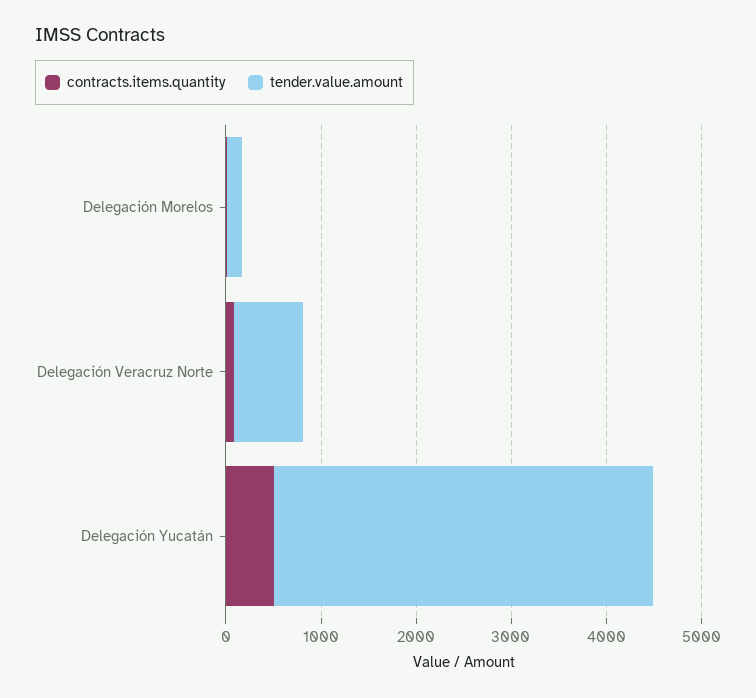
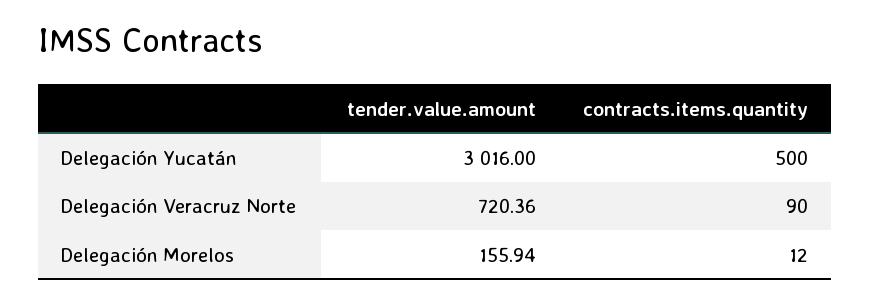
tender.value.amount, Delegación Yucatán: 4000 -> 3016

